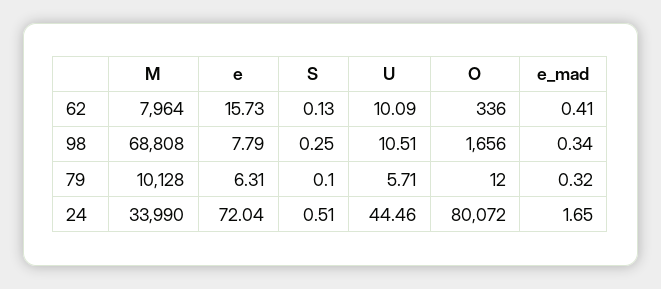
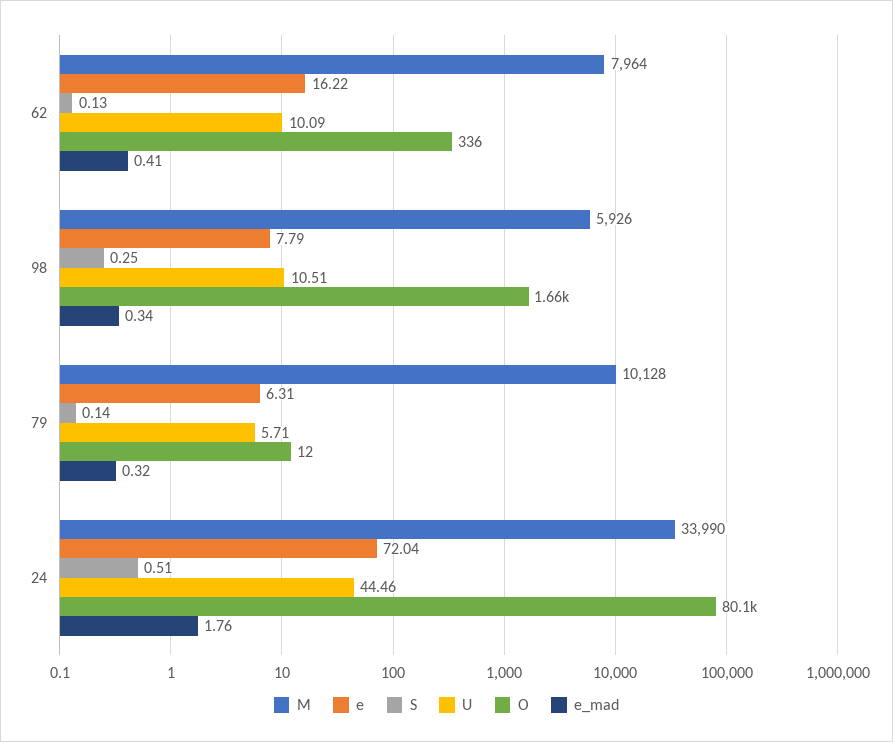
e, 62: 15.73 -> 16.22
M, 98: 68808 -> 5926
S, 79: 0.1 -> 0.14
e_mad, 24: 1.65 -> 1.76

